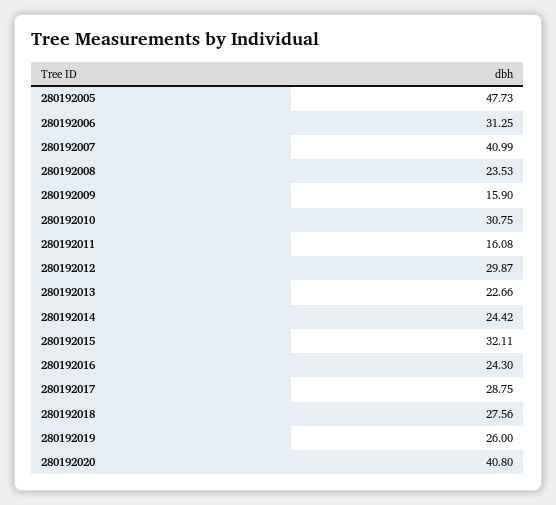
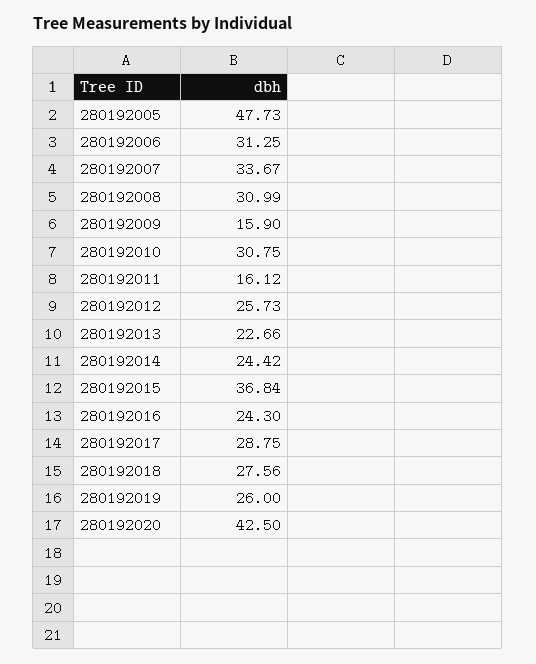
280192007: 40.99 -> 33.67
280192008: 23.53 -> 30.99
280192011: 16.08 -> 16.12
280192012: 29.87 -> 25.73
280192015: 32.11 -> 36.84
280192020: 40.8 -> 42.5

